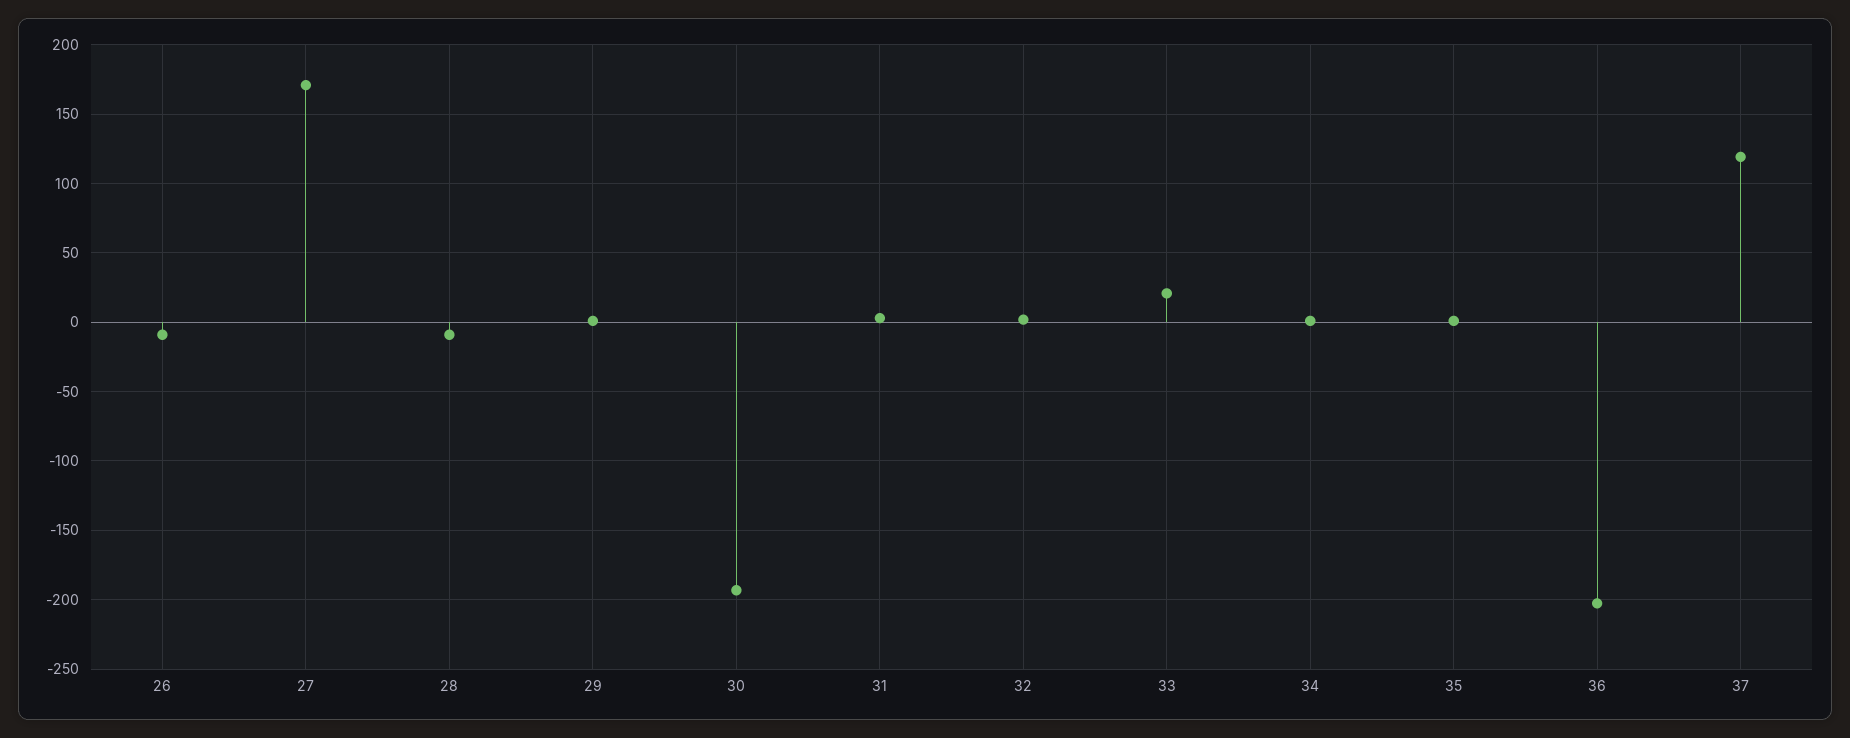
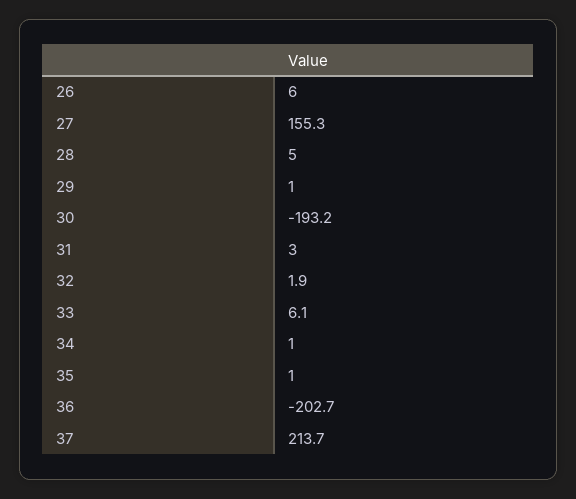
26: -10 -> 6
27: 170 -> 155.3
28: -10 -> 5
33: 20 -> 6.1
37: 120 -> 213.7

